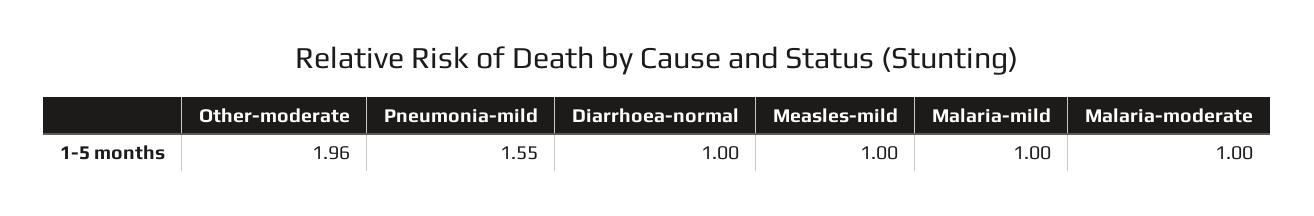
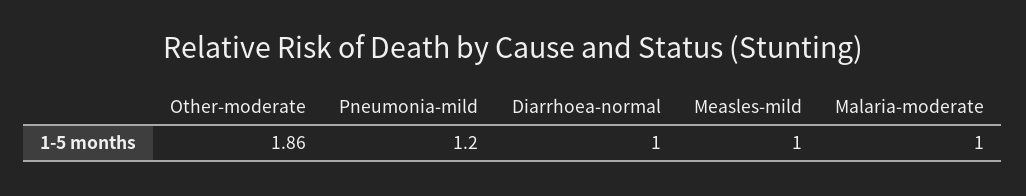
Other-moderate: 1.96 -> 1.86
Pneumonia-mild: 1.55 -> 1.2
Malaria-mild: 1 -> none

